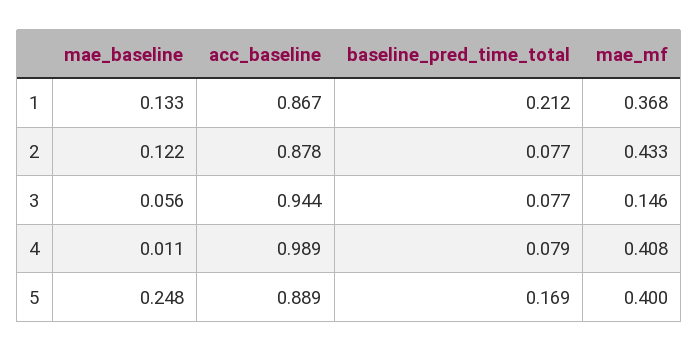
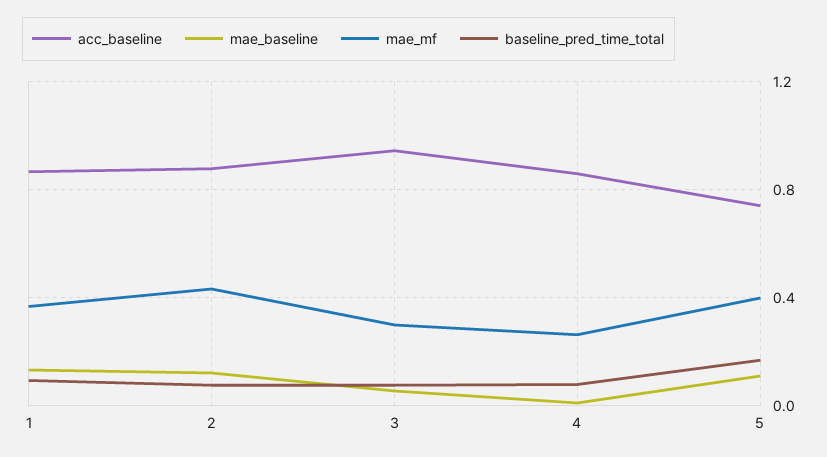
baseline_pred_time_total, 1: 0.212 -> 0.1
mae_mf, 3: 0.146 -> 0.3
acc_baseline, 4: 0.989 -> 0.85
mae_mf, 4: 0.408 -> 0.25
mae_baseline, 5: 0.248 -> 0.1
acc_baseline, 5: 0.889 -> 0.75

